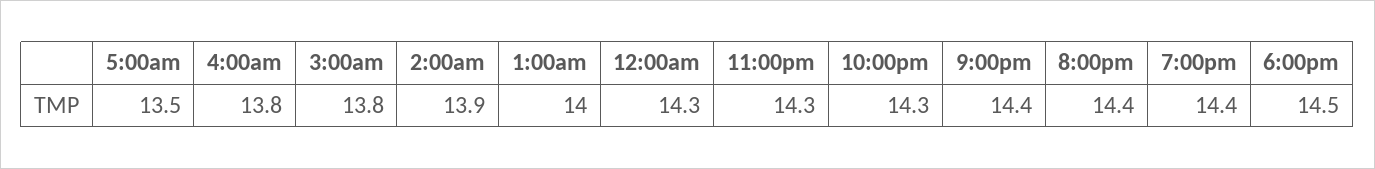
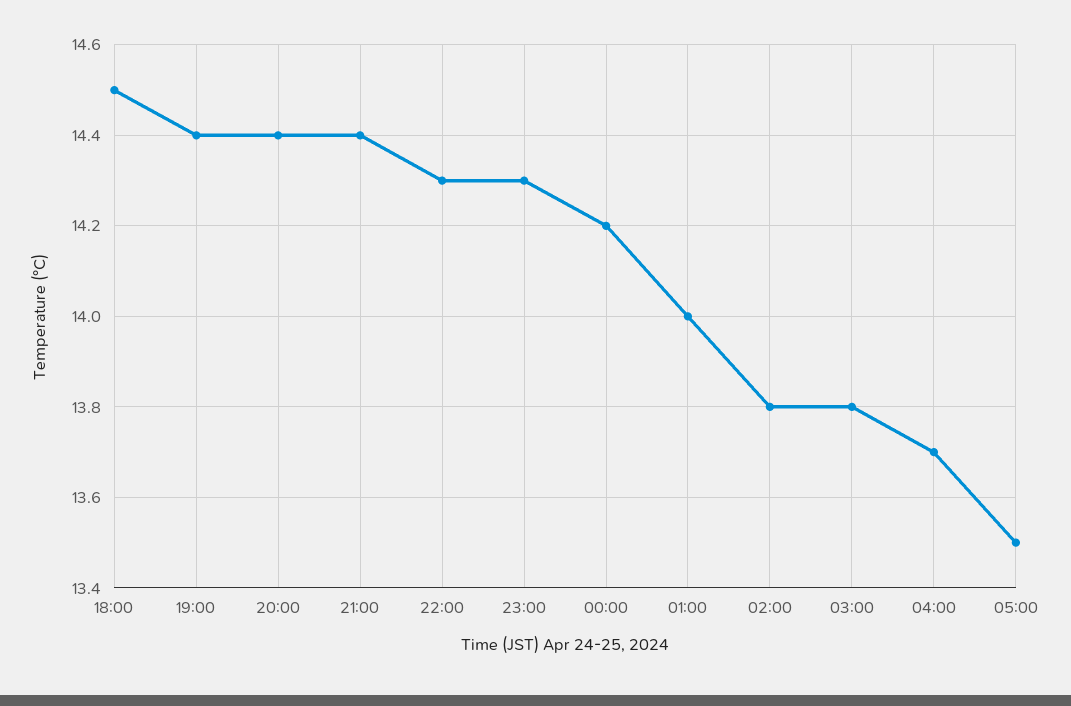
4:00am: 13.8 -> 13.7
2:00am: 13.9 -> 13.8
12:00am: 14.3 -> 14.2

